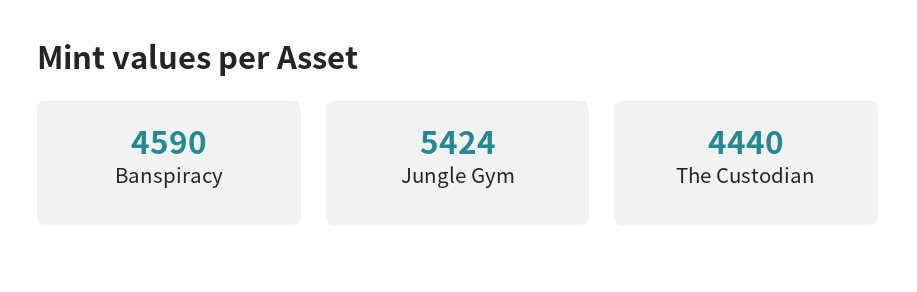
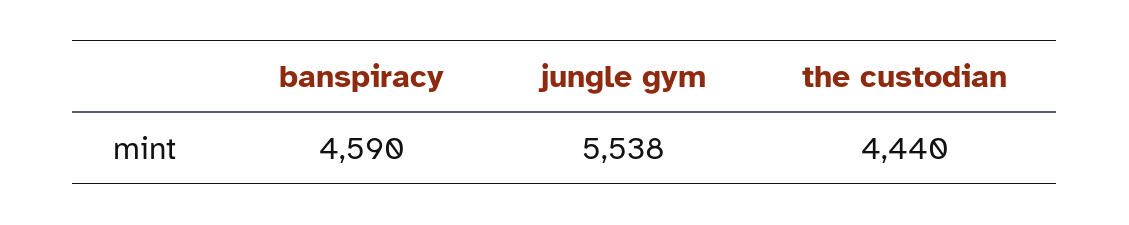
Jungle Gym: 5424 -> 5538

